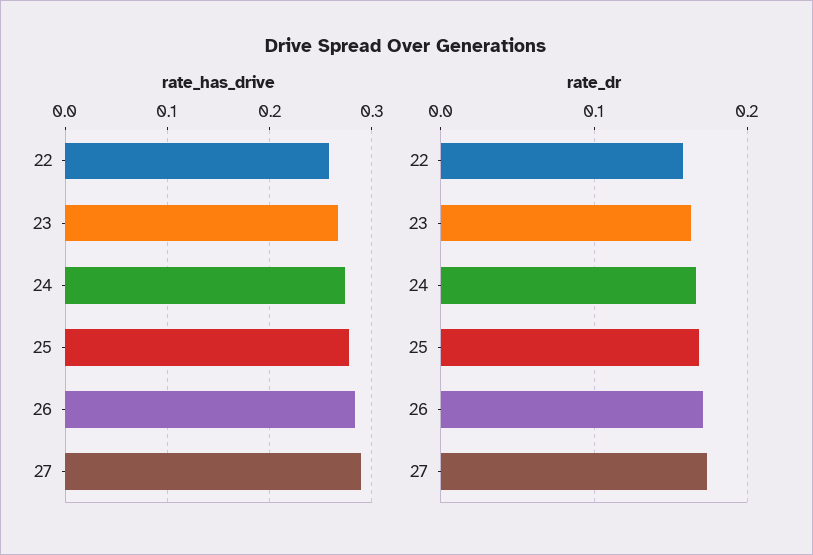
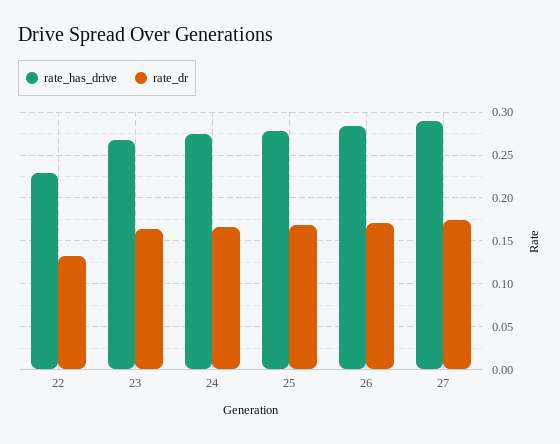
rate_has_drive, 22: 0.26 -> 0.23
rate_dr, 22: 0.16 -> 0.13

